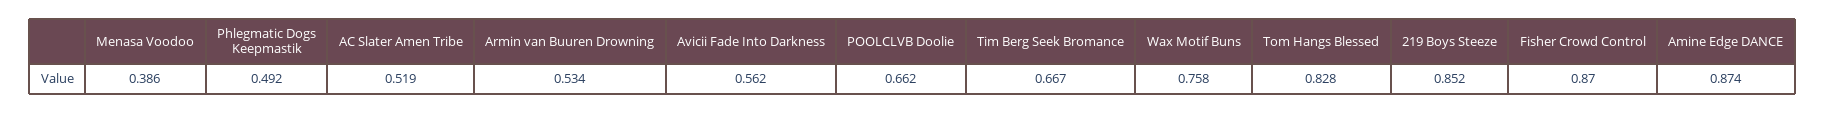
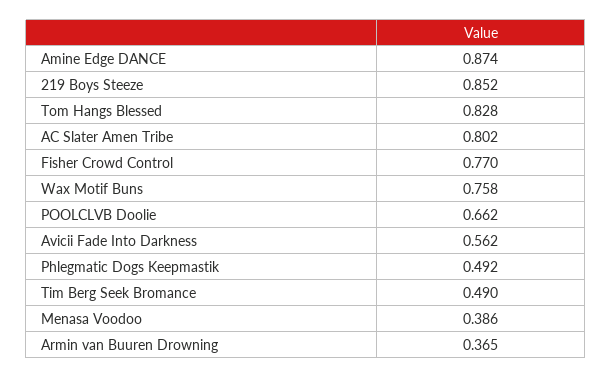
AC Slater Amen Tribe: 0.519 -> 0.802
Armin van Buuren Drowning: 0.534 -> 0.365
Tim Berg Seek Bromance: 0.667 -> 0.49
Fisher Crowd Control: 0.87 -> 0.77

